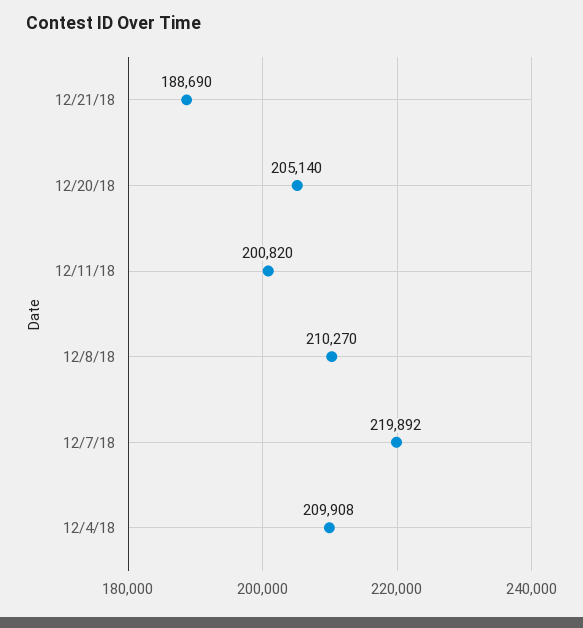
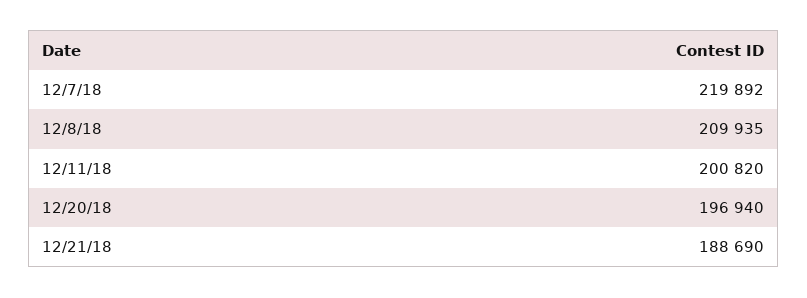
12/20/18: 205140 -> 196940
12/8/18: 210270 -> 209935
12/4/18: 209908 -> none

